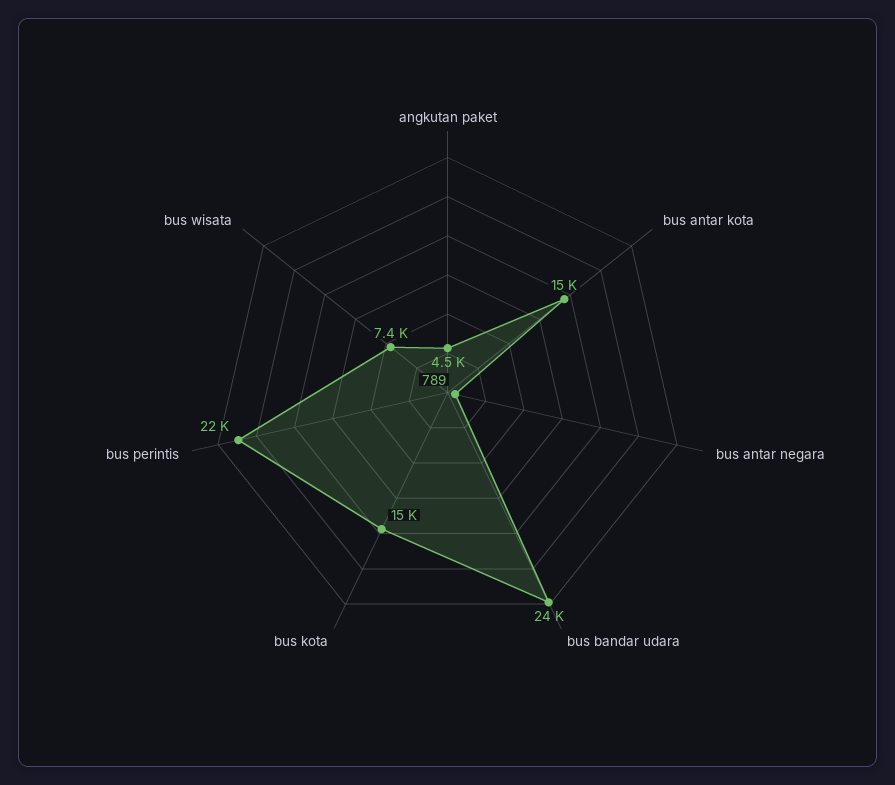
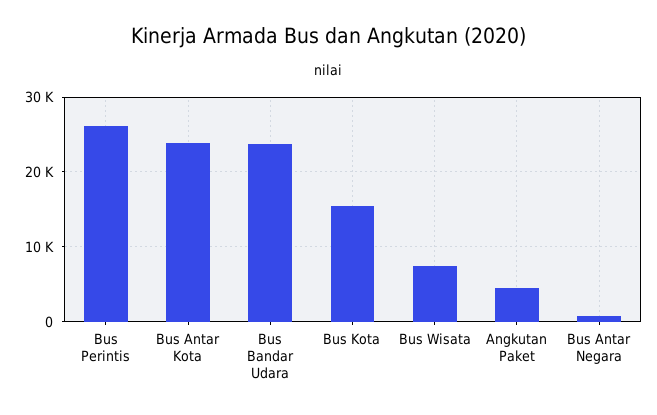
bus antar kota: 15000 -> 24000
bus perintis: 22000 -> 26000

